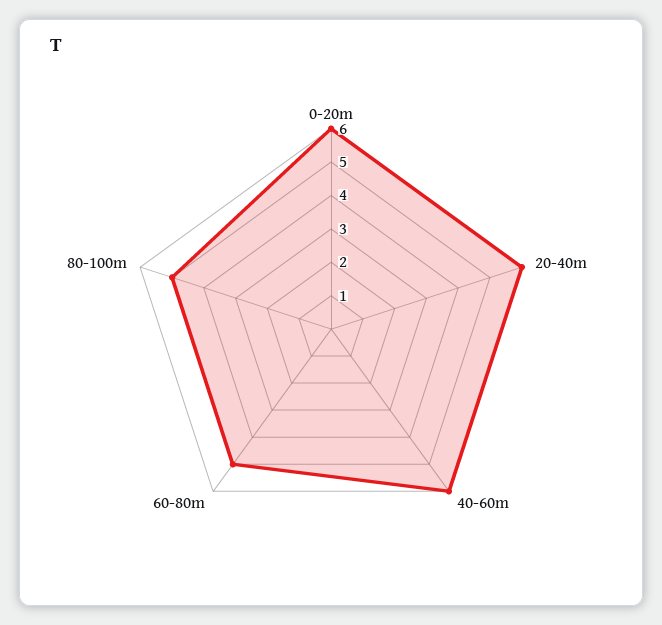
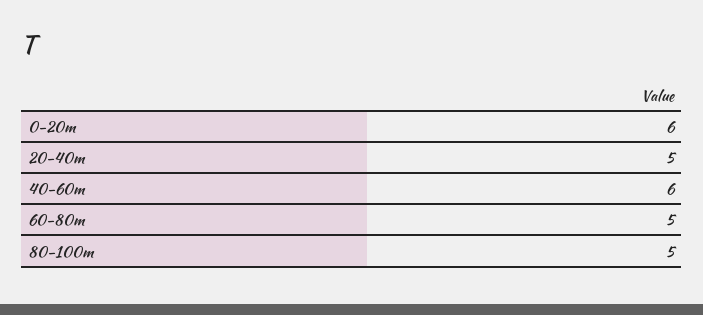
20-40m: 6 -> 5

